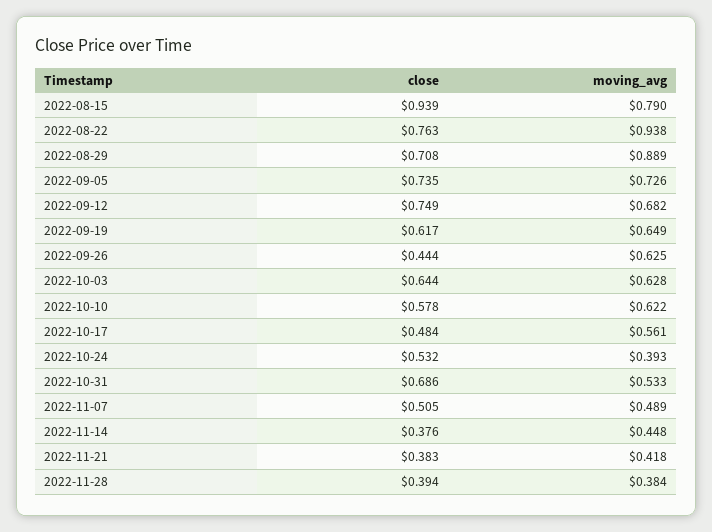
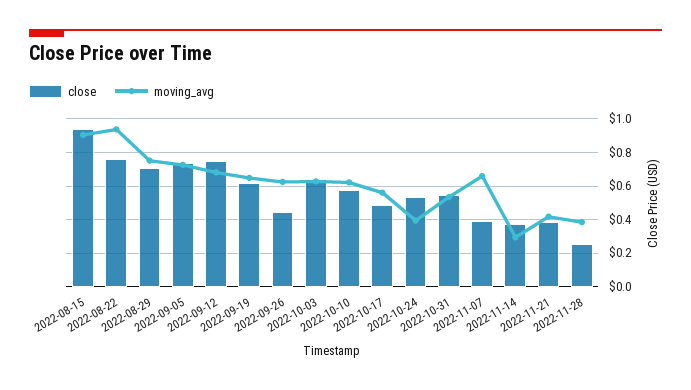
moving_avg, 2022-08-15: 0.79 -> 0.9
moving_avg, 2022-08-29: 0.889 -> 0.75
close, 2022-10-31: 0.686 -> 0.55
close, 2022-11-07: 0.505 -> 0.4
moving_avg, 2022-11-07: 0.489 -> 0.65
moving_avg, 2022-11-14: 0.448 -> 0.3
close, 2022-11-28: 0.394 -> 0.25

